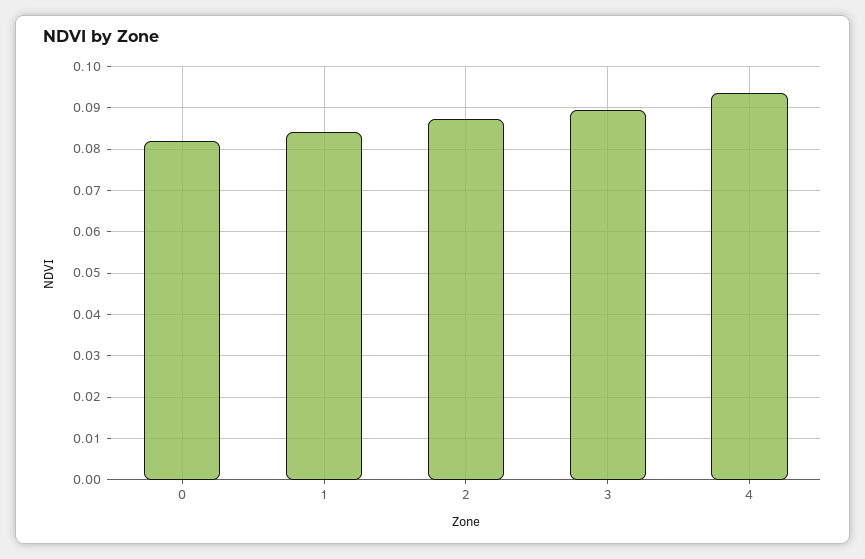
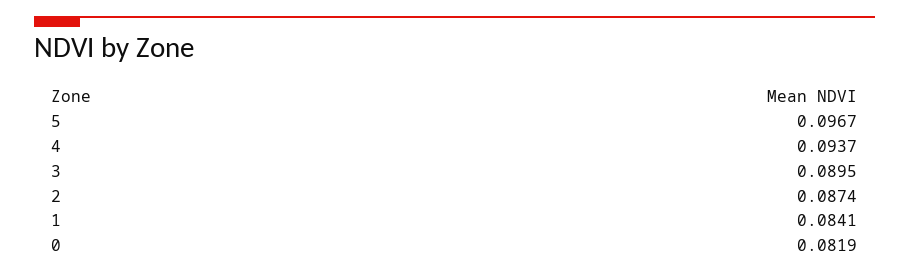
5: none -> 0.0967

